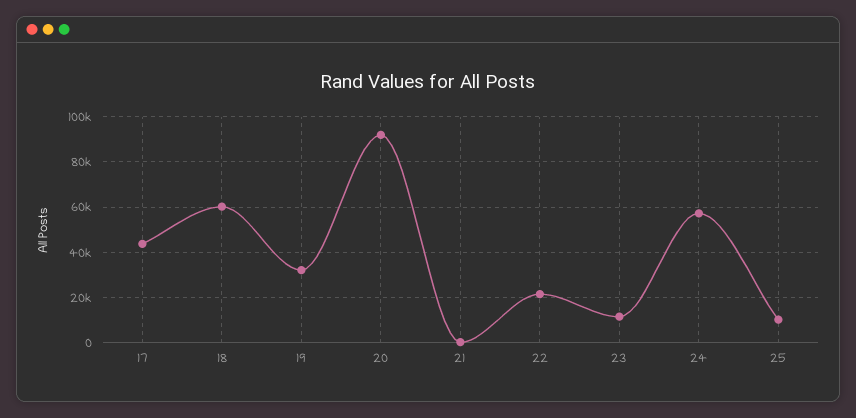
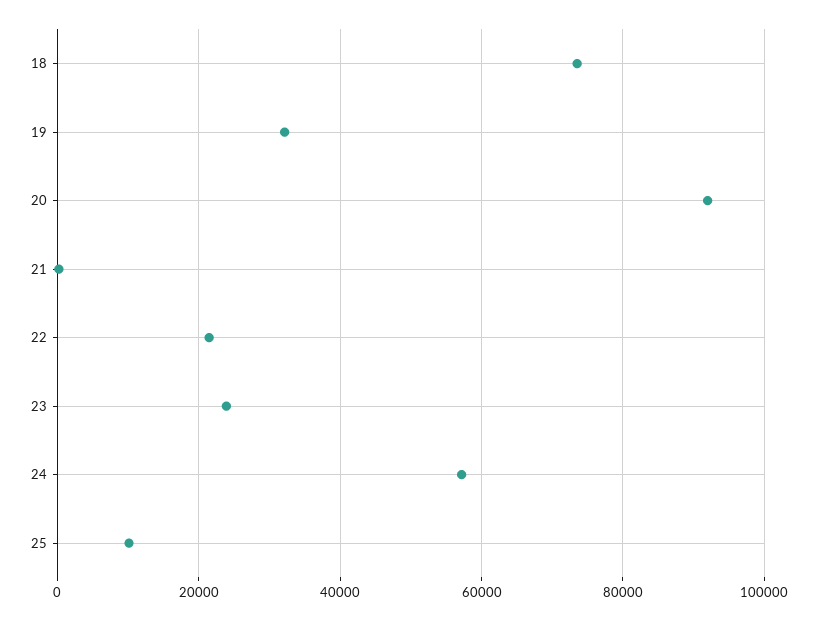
17: 45000 -> none
18: 60000 -> 74000
23: 10000 -> 24000

